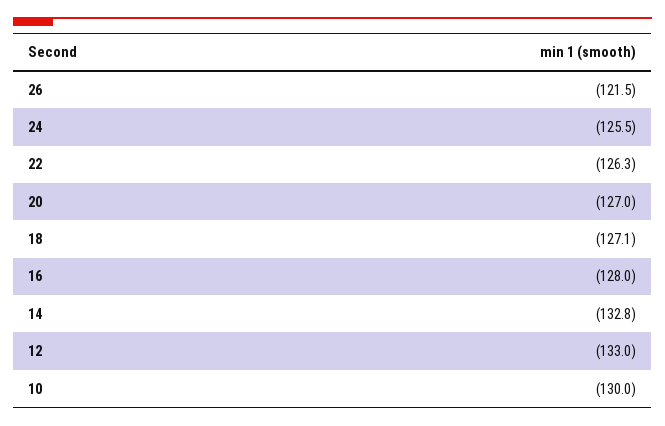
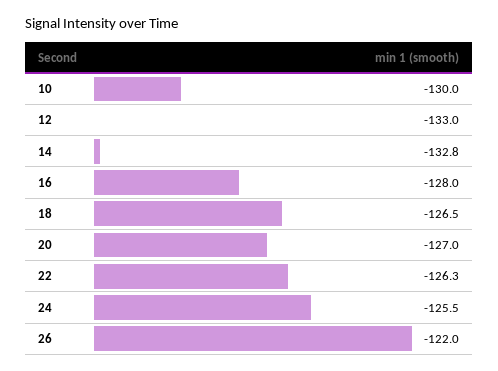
26: -121.5 -> -122
18: -127.1 -> -126.5

